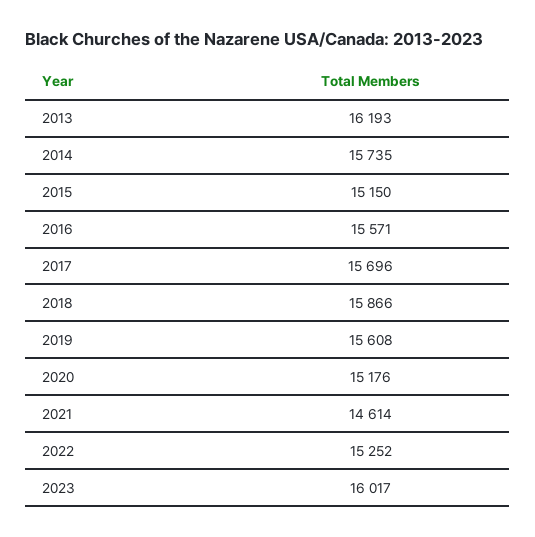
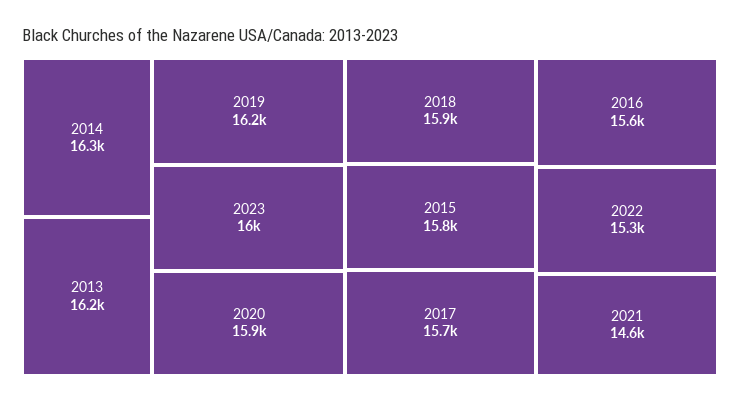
2014: 15735 -> 16300
2015: 15150 -> 15800
2019: 15608 -> 16200
2020: 15176 -> 15900

